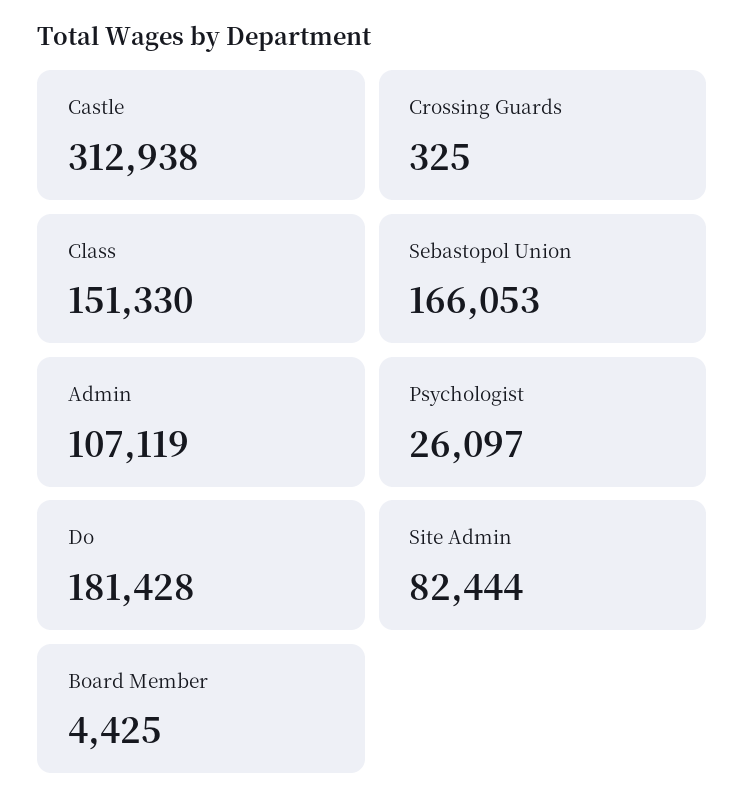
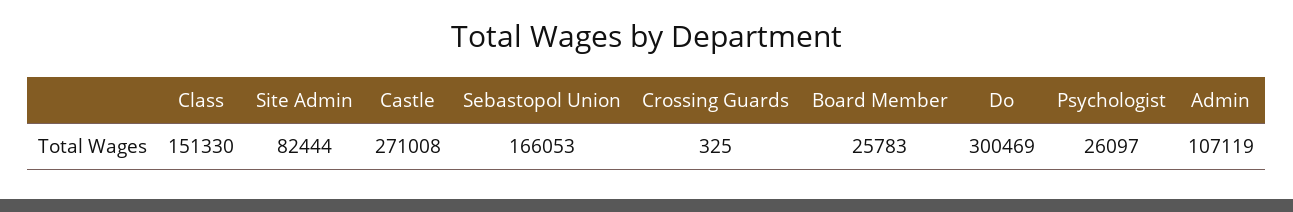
Castle: 312938 -> 271008
Do: 181428 -> 300469
Board Member: 4425 -> 25783

